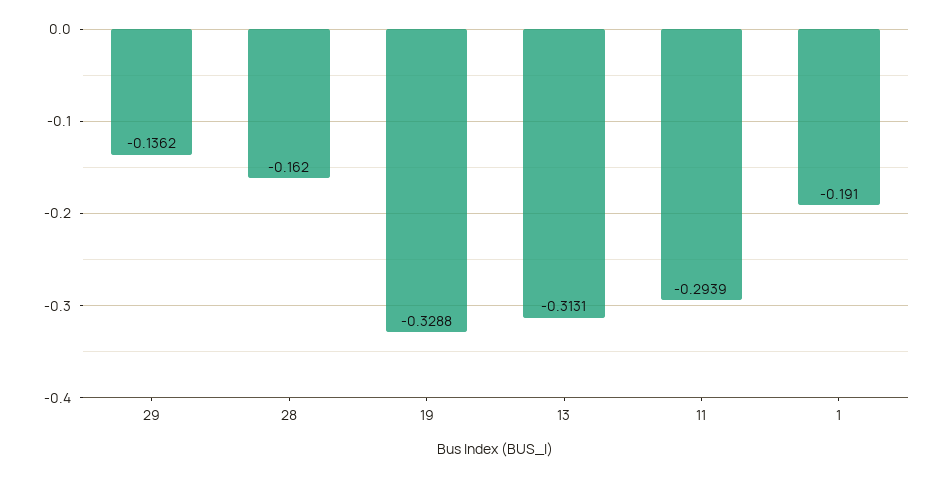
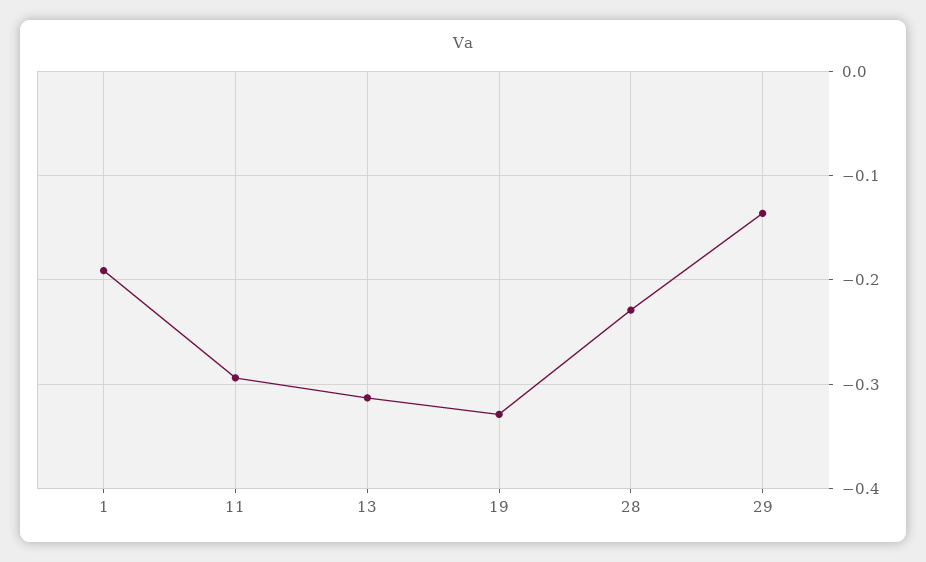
28: -0.162 -> -0.23

